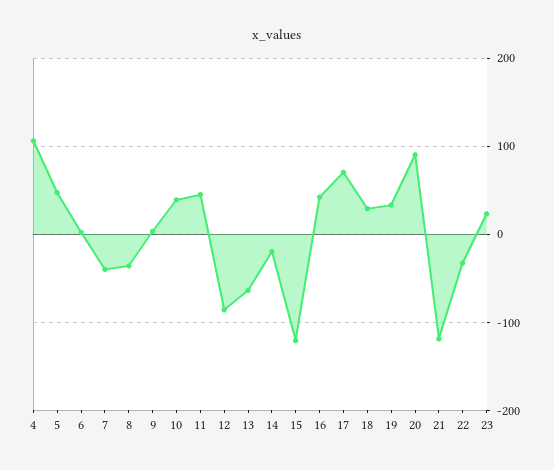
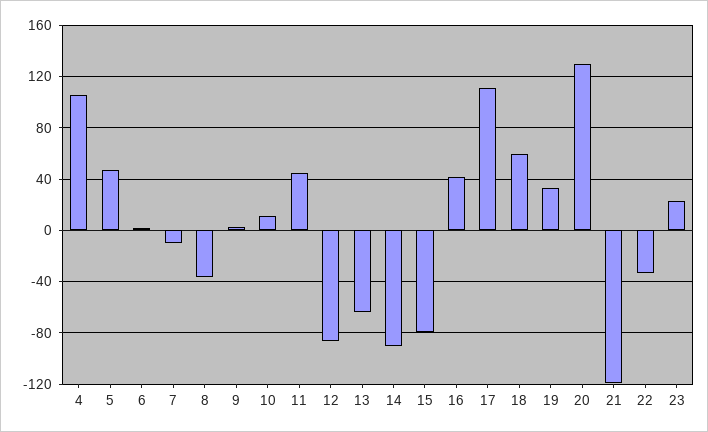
7: -40 -> -10
10: 40 -> 10
14: -20 -> -90
15: -120 -> -80
17: 70 -> 110
18: 30 -> 60
20: 90 -> 130

